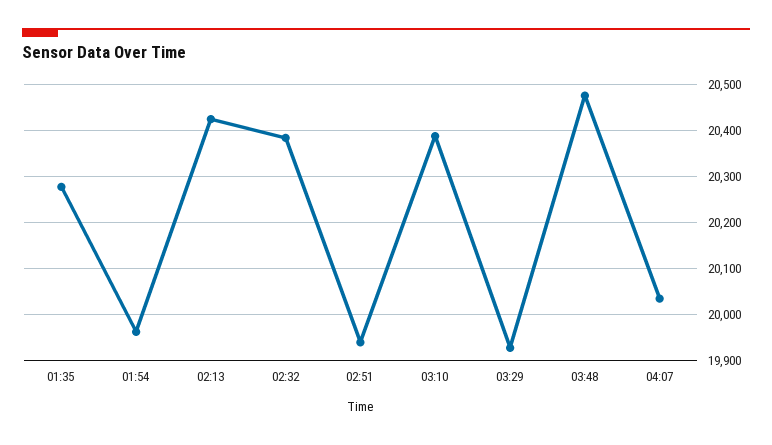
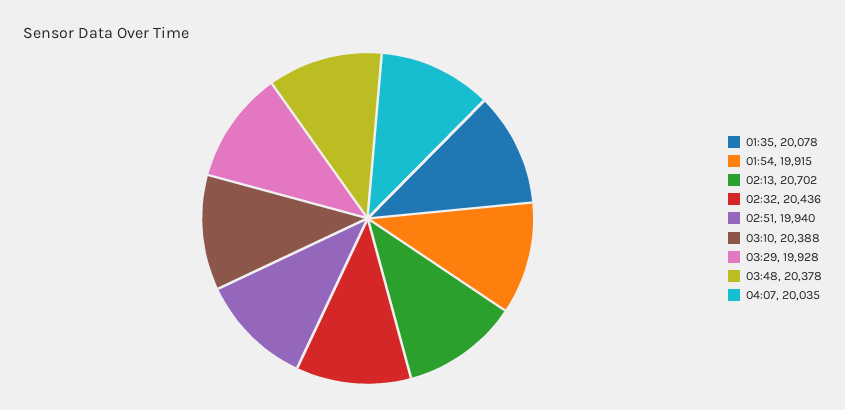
01:35: 20280 -> 20078
01:54: 19960 -> 19915
02:13: 20420 -> 20702
02:32: 20380 -> 20436
03:48: 20480 -> 20378

